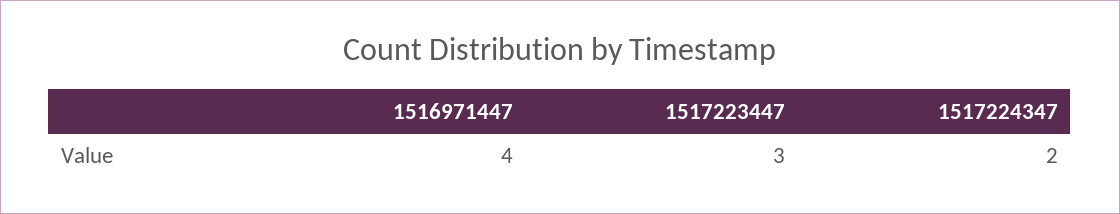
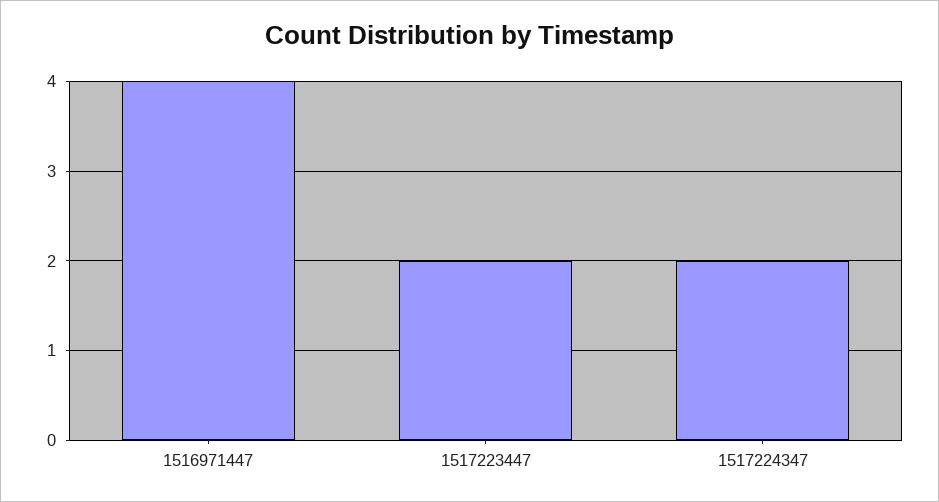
1517223447: 3 -> 2

